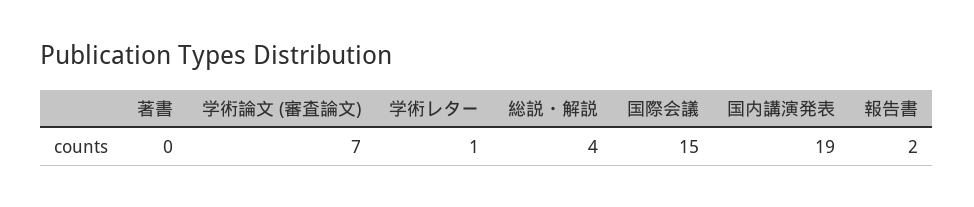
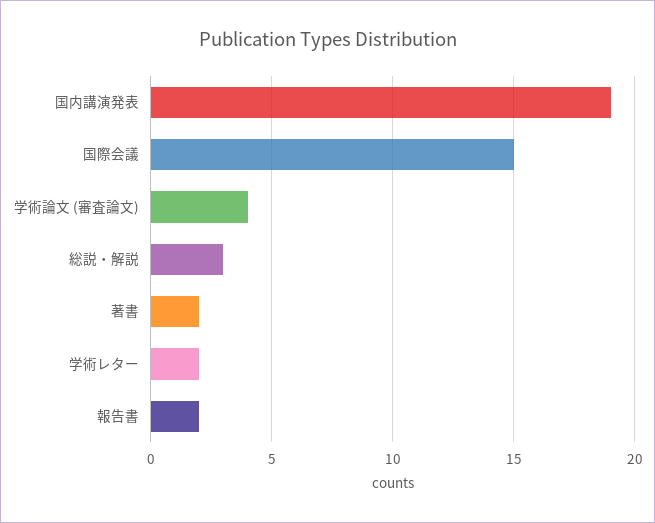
著書: 0 -> 2
学術論文 (審査論文): 7 -> 4
学術レター: 1 -> 2
総説・解説: 4 -> 3

